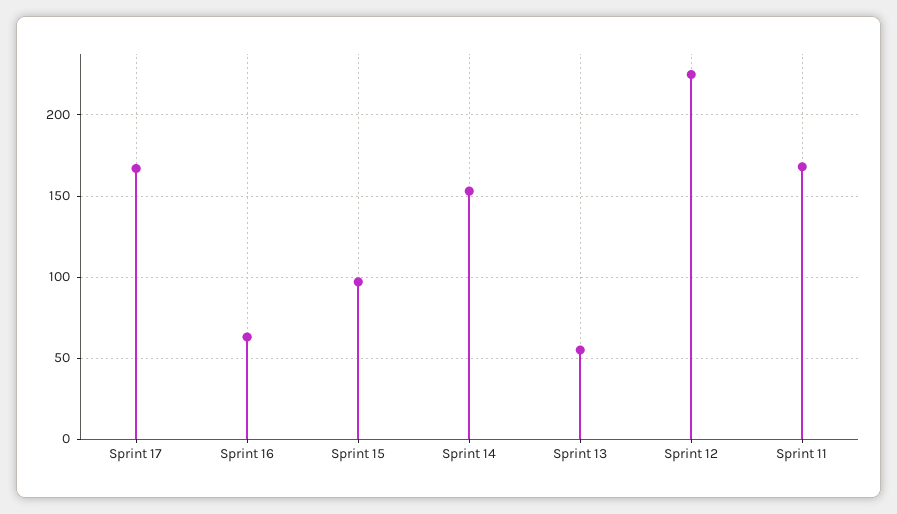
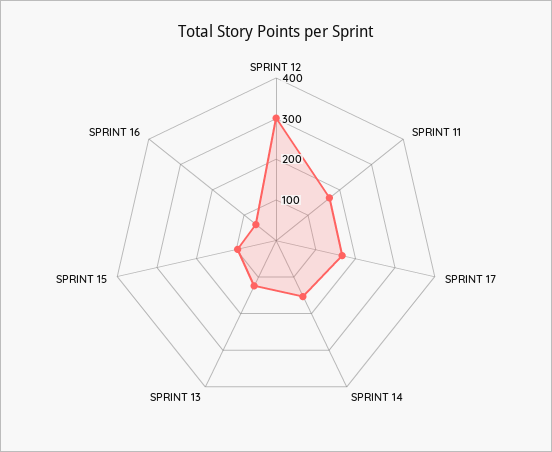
Sprint 13: 55 -> 120
Sprint 12: 225 -> 300

